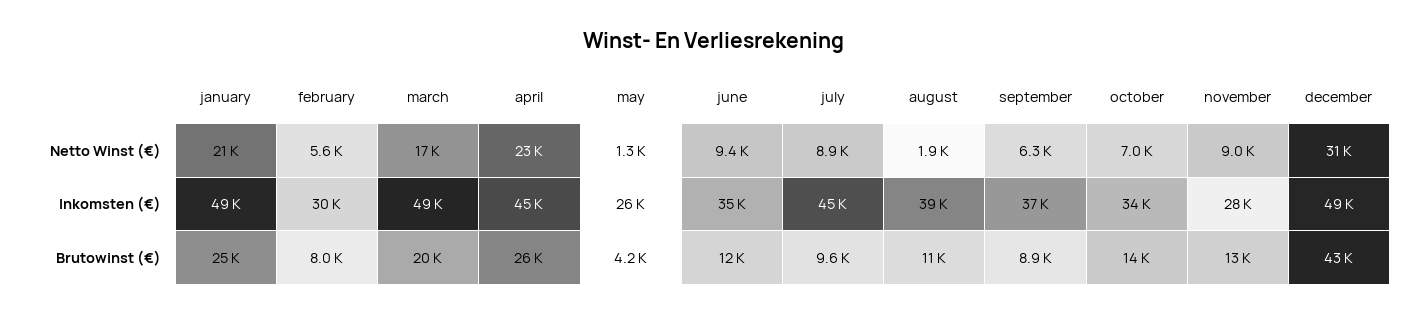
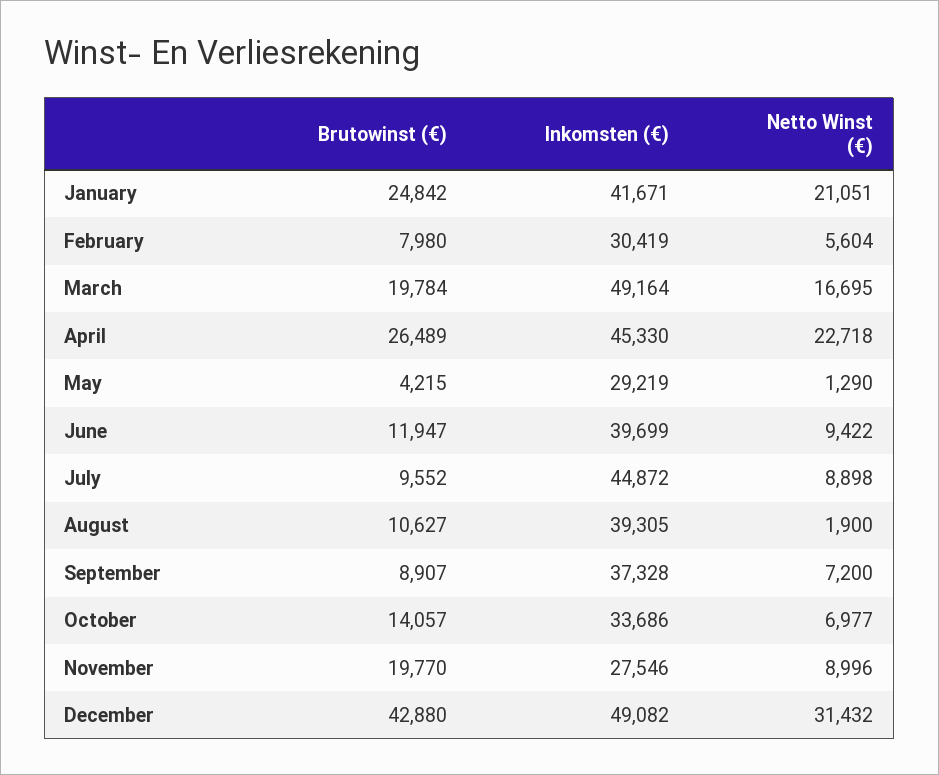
september, Netto Winst (€): 6300 -> 7200
january, Inkomsten (€): 49000 -> 41671
may, Inkomsten (€): 26000 -> 29219
june, Inkomsten (€): 35000 -> 39699
november, Brutowinst (€): 13000 -> 19770

